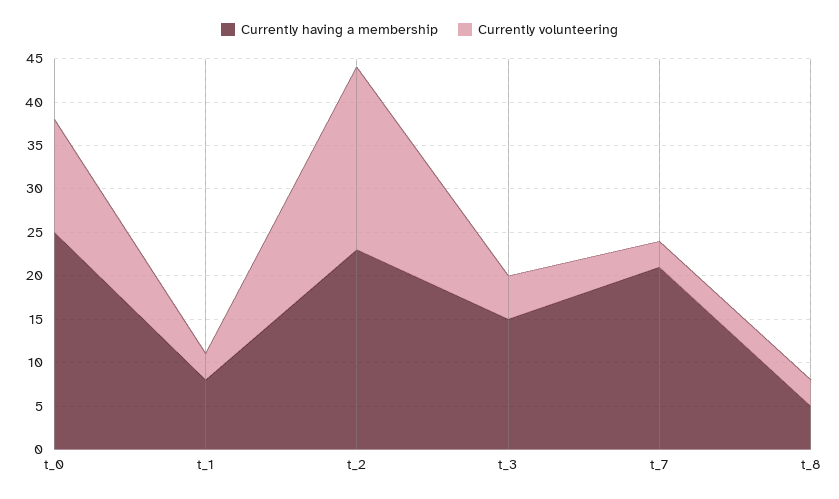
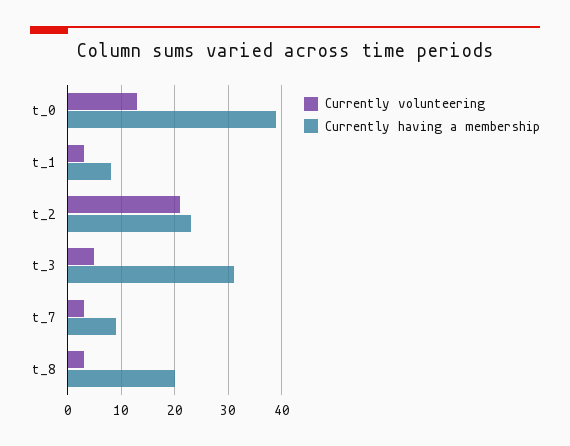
Currently having a membership, t_0: 25 -> 40
Currently having a membership, t_3: 15 -> 30
Currently having a membership, t_7: 21 -> 10
Currently having a membership, t_8: 5 -> 20

